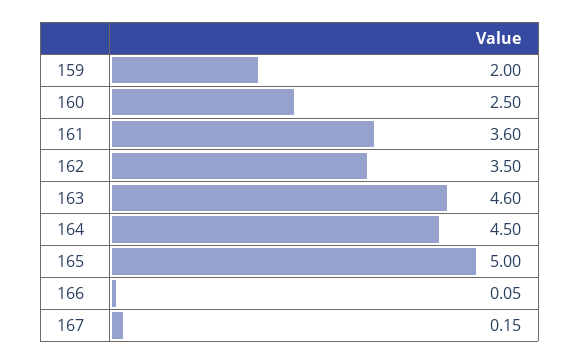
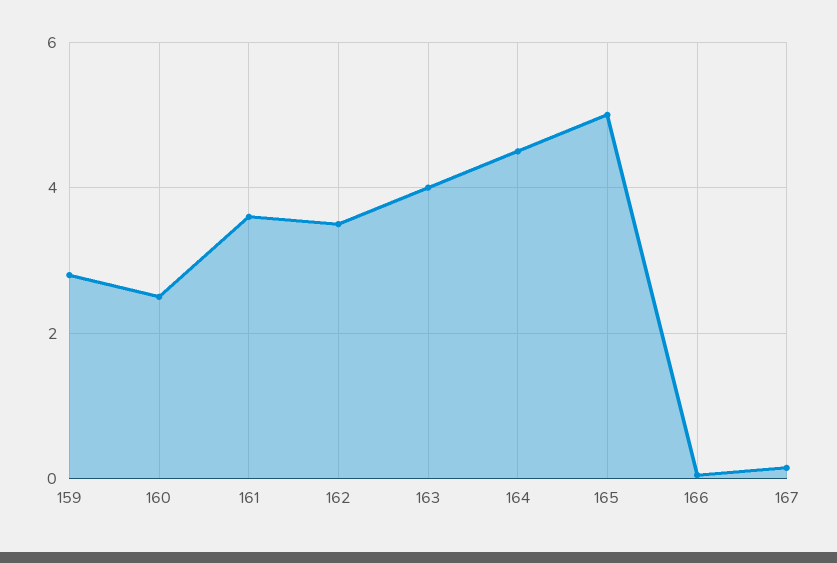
159: 2 -> 2.8
163: 4.6 -> 4

